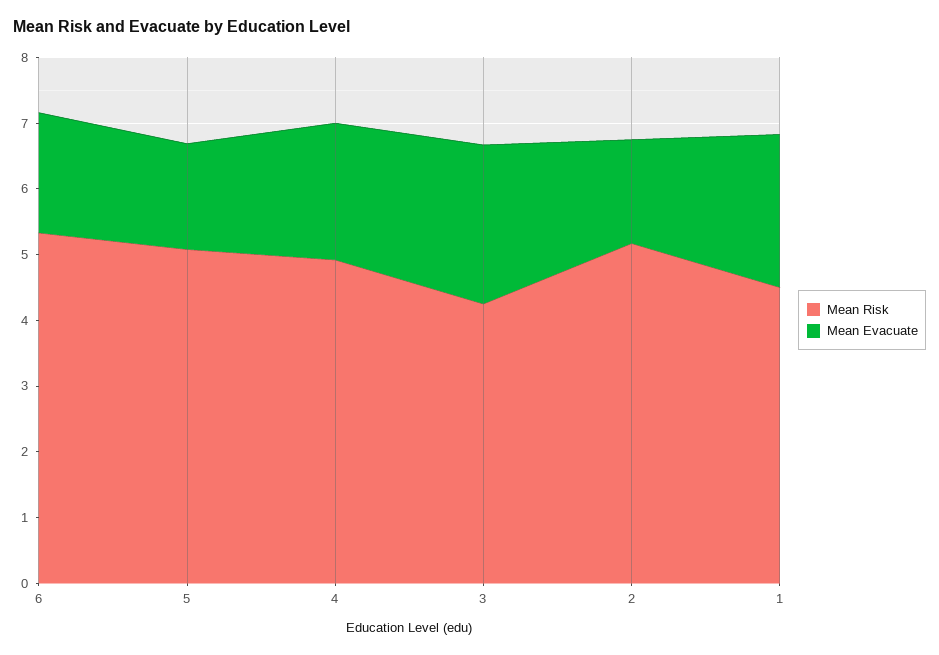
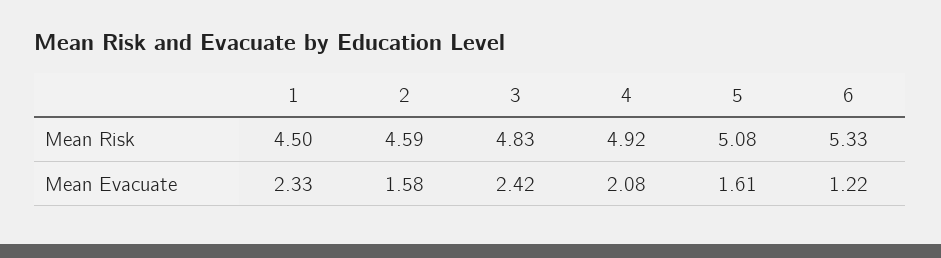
Mean Evacuate, 6: 1.8 -> 1.22
Mean Risk, 3: 4.2 -> 4.83
Mean Risk, 2: 5.2 -> 4.59

